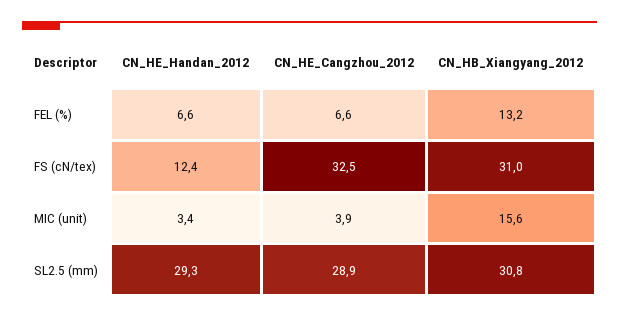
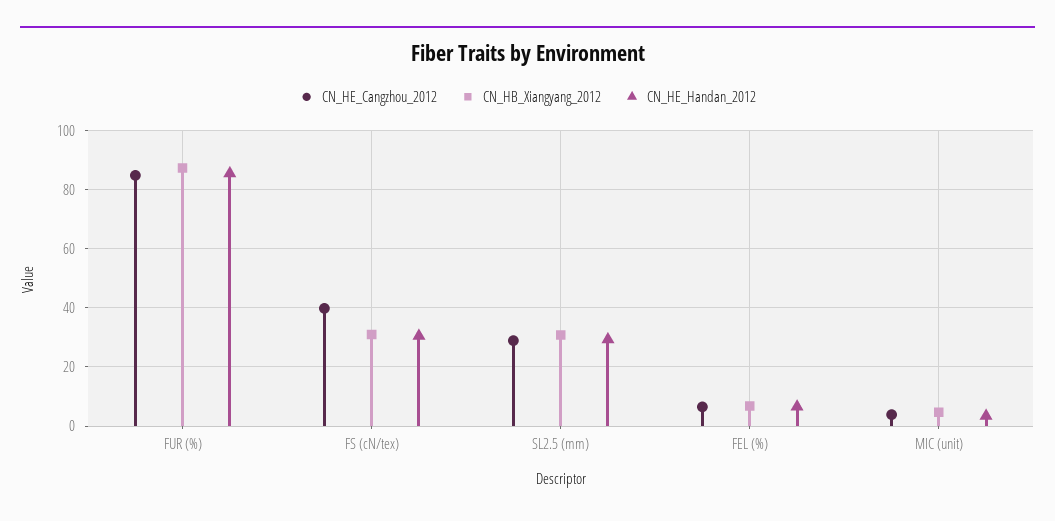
CN_HB_Xiangyang_2012, FEL (%): 13.2 -> 7.5
CN_HE_Handan_2012, FS (cN/tex): 12.4 -> 30
CN_HE_Cangzhou_2012, FS (cN/tex): 32.5 -> 40
CN_HB_Xiangyang_2012, MIC (unit): 15.6 -> 5
CN_HE_Cangzhou_2012, FUR (%): none -> 85
CN_HB_Xiangyang_2012, FUR (%): none -> 87.5
CN_HE_Handan_2012, FUR (%): none -> 85

